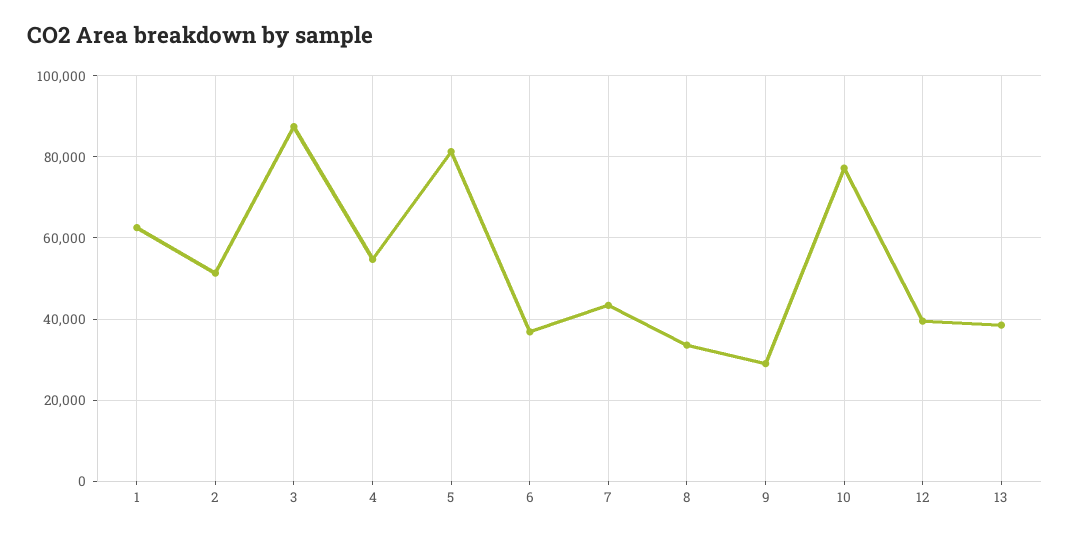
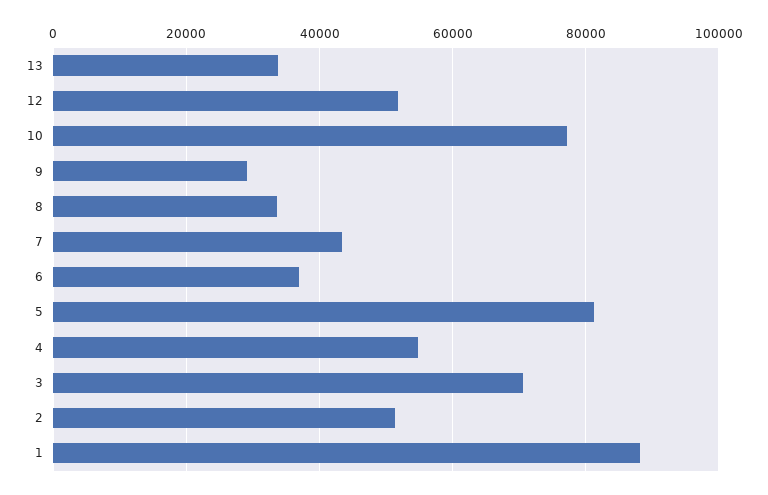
1: 62000 -> 88000
3: 88000 -> 70000
12: 40000 -> 52000
13: 38000 -> 34000

